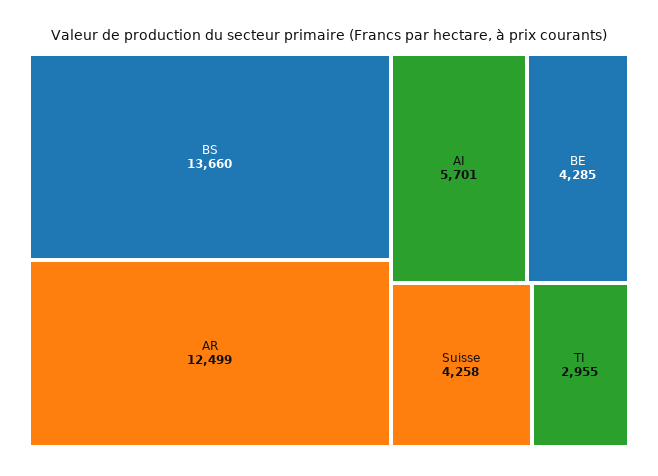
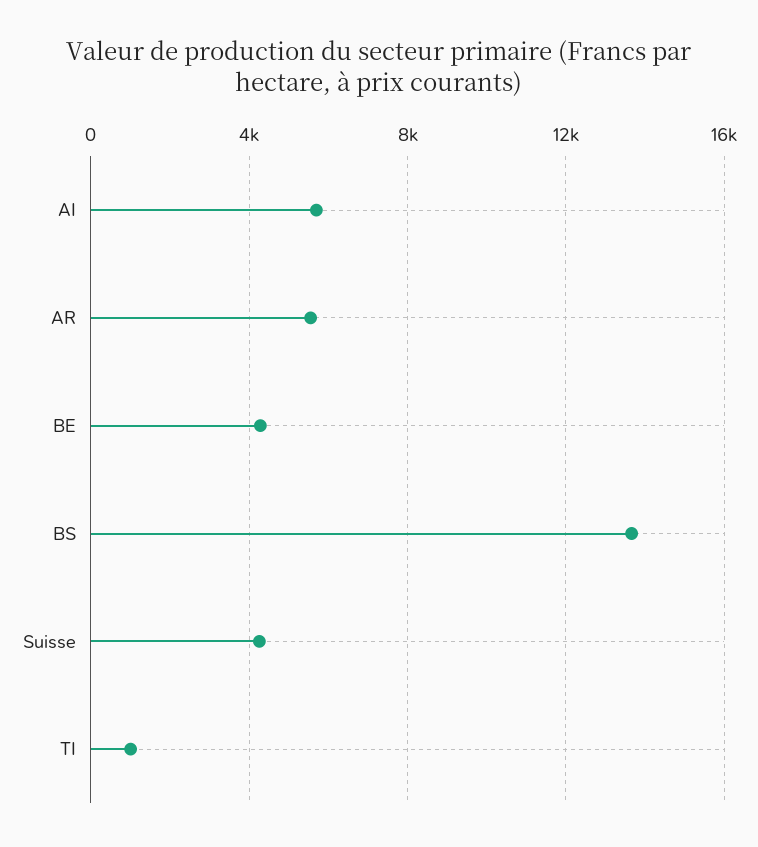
AR: 12499 -> 5500
TI: 2955 -> 1000

